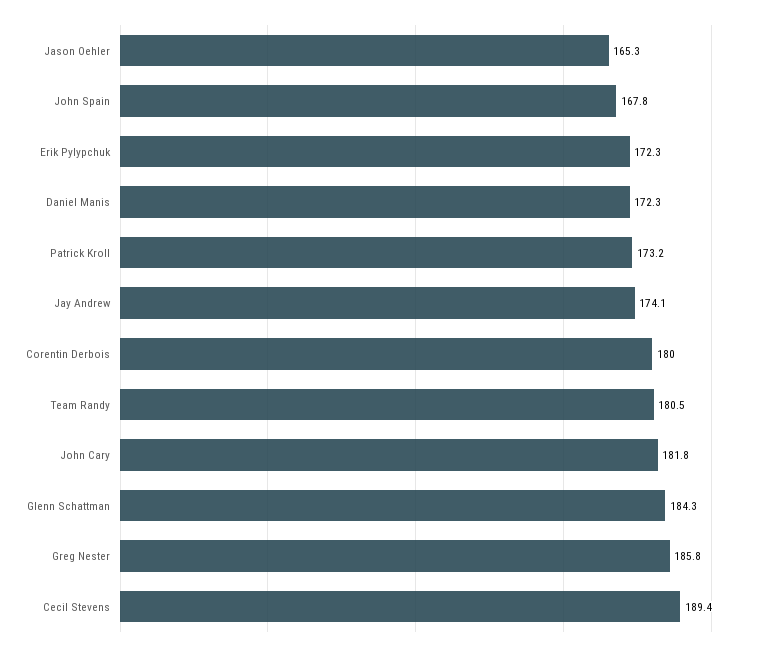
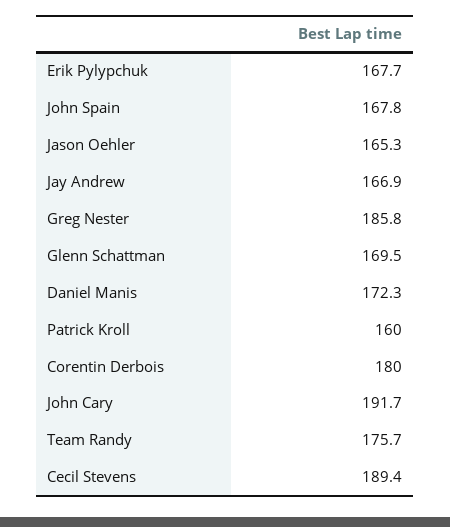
Erik Pylypchuk: 172.3 -> 167.7
Patrick Kroll: 173.2 -> 160
Jay Andrew: 174.1 -> 166.9
Team Randy: 180.5 -> 175.7
John Cary: 181.8 -> 191.7
Glenn Schattman: 184.3 -> 169.5

